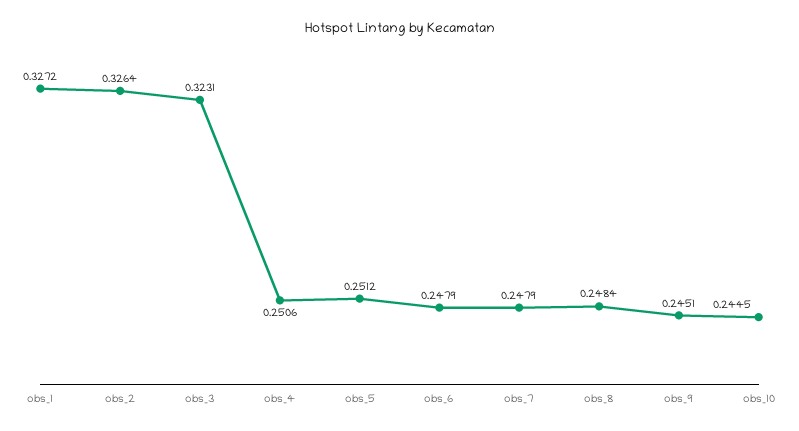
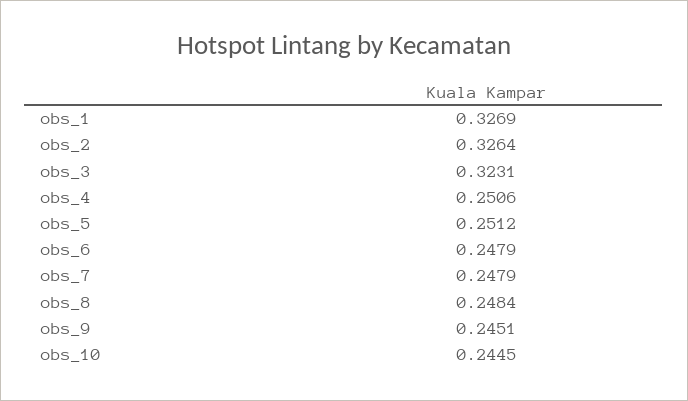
obs_1: 0.3272 -> 0.3269

